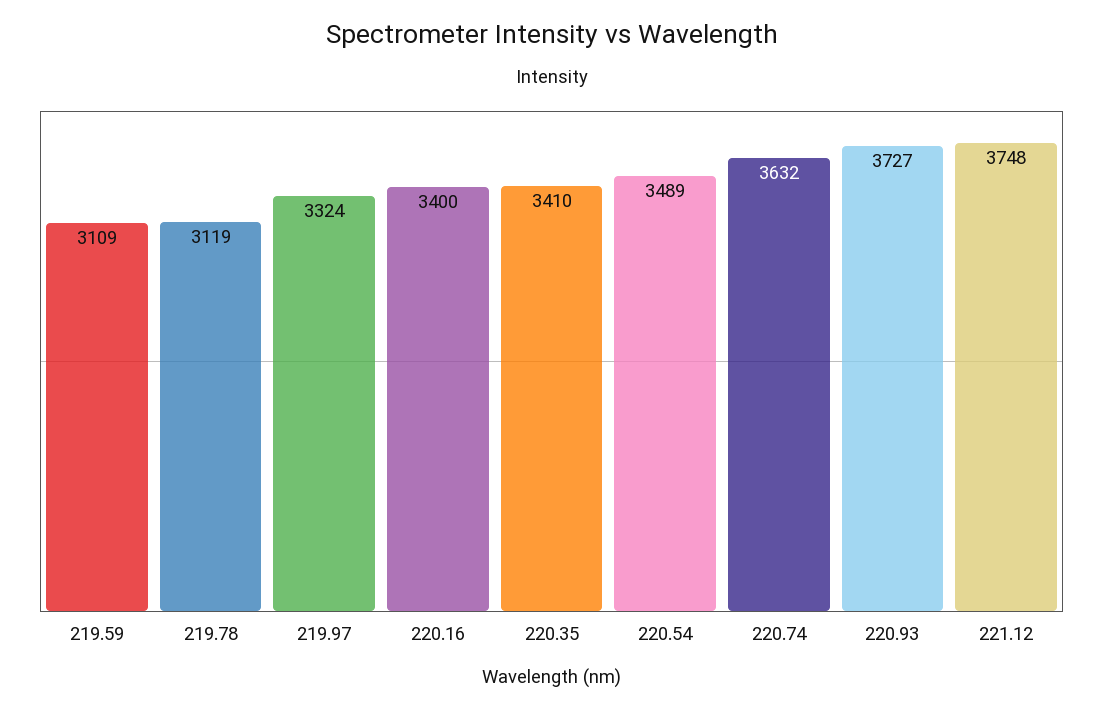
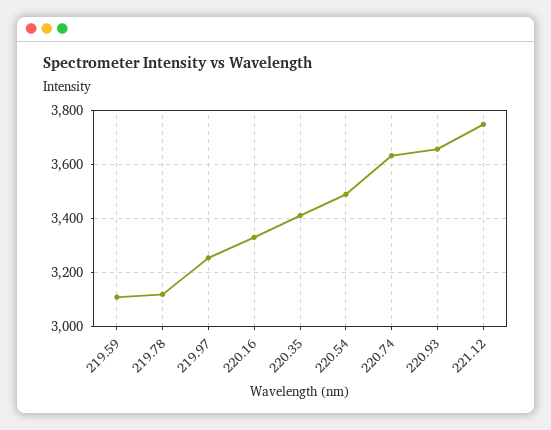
219.97: 3324 -> 3250
220.16: 3400 -> 3325
220.93: 3727 -> 3650

